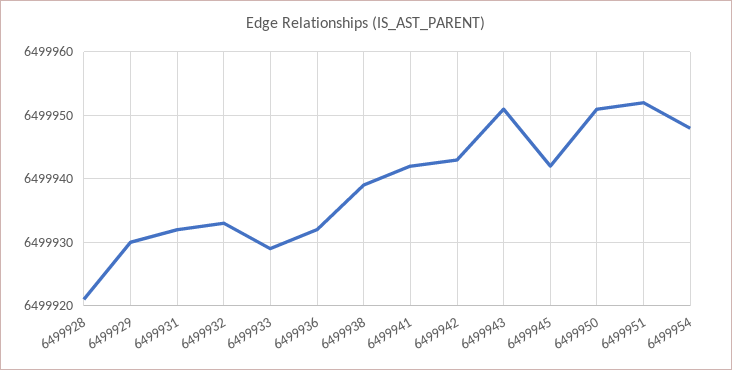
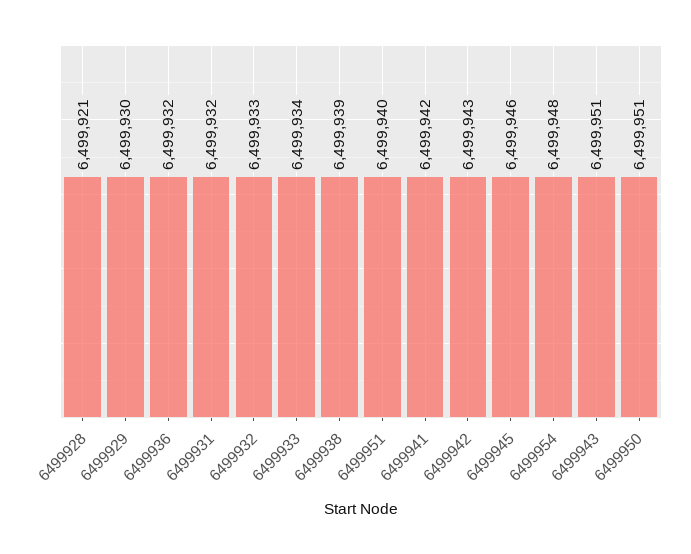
6499933: 6499929 -> 6499934
6499945: 6499942 -> 6499946
6499951: 6499952 -> 6499940

